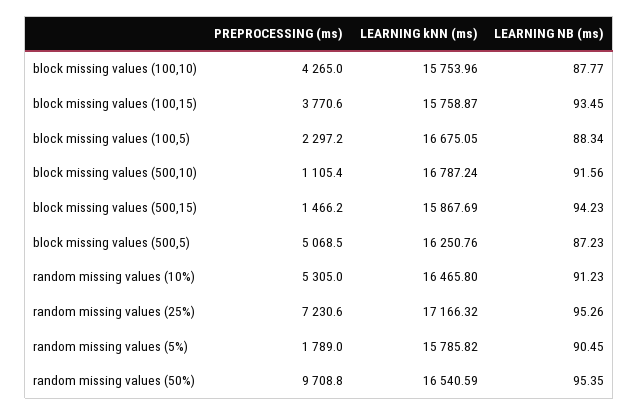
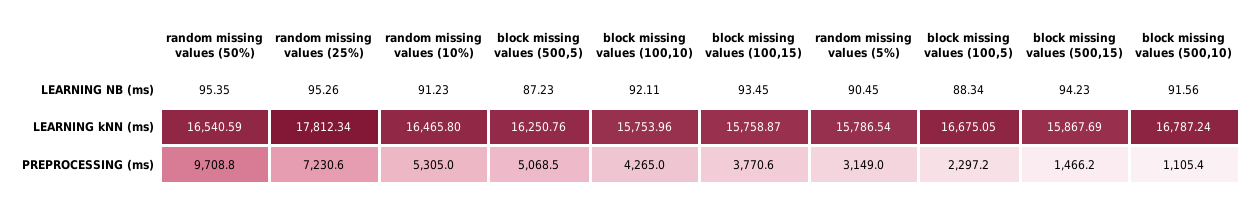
LEARNING NB (ms), block missing values (100,10): 87.77 -> 92.11
LEARNING kNN (ms), random missing values (25%): 17166.32 -> 17812.34
PREPROCESSING (ms), random missing values (5%): 1789 -> 3149
LEARNING kNN (ms), random missing values (5%): 15785.82 -> 15786.54

